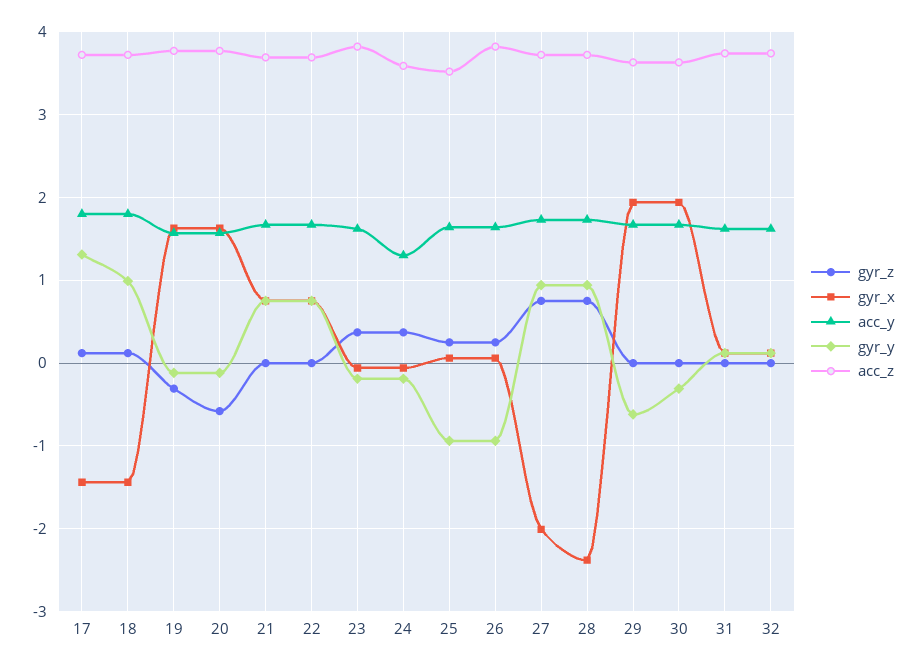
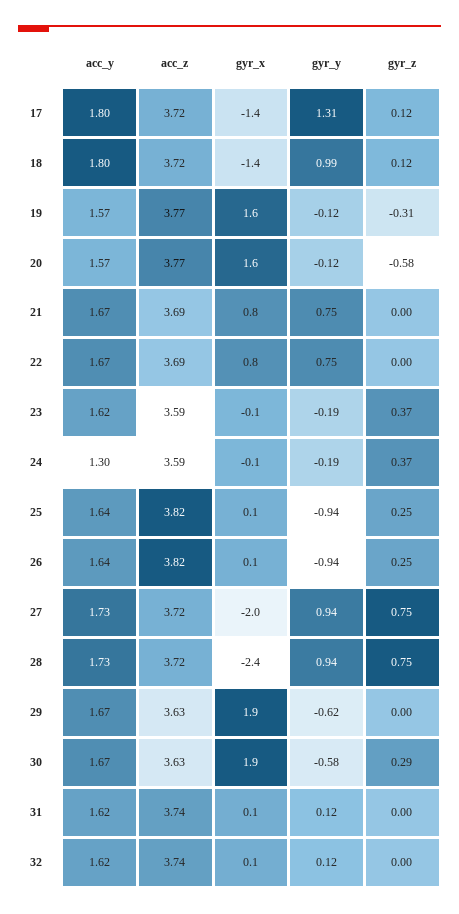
acc_z, 23: 3.8 -> 3.59
acc_z, 25: 3.5 -> 3.82
gyr_z, 30: 0 -> 0.29
gyr_y, 30: -0.3 -> -0.58

